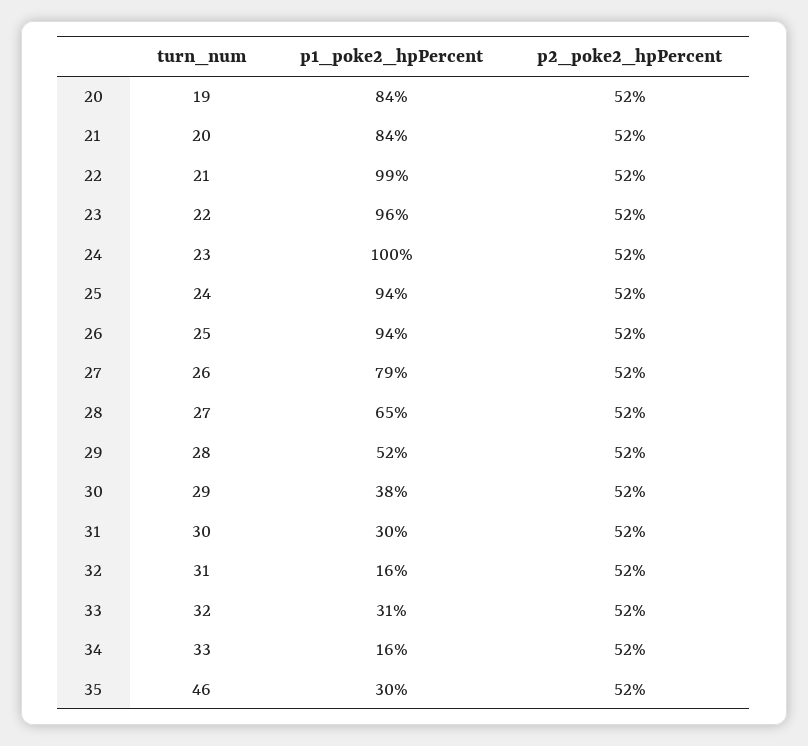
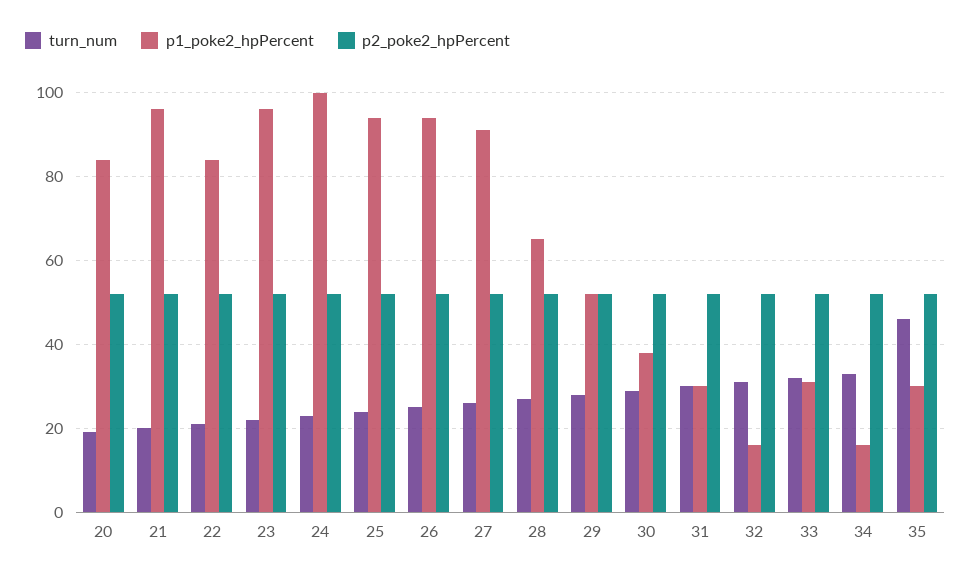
p1_poke2_hpPercent, 21: 84 -> 95
p1_poke2_hpPercent, 22: 99 -> 85
p1_poke2_hpPercent, 27: 79 -> 90

